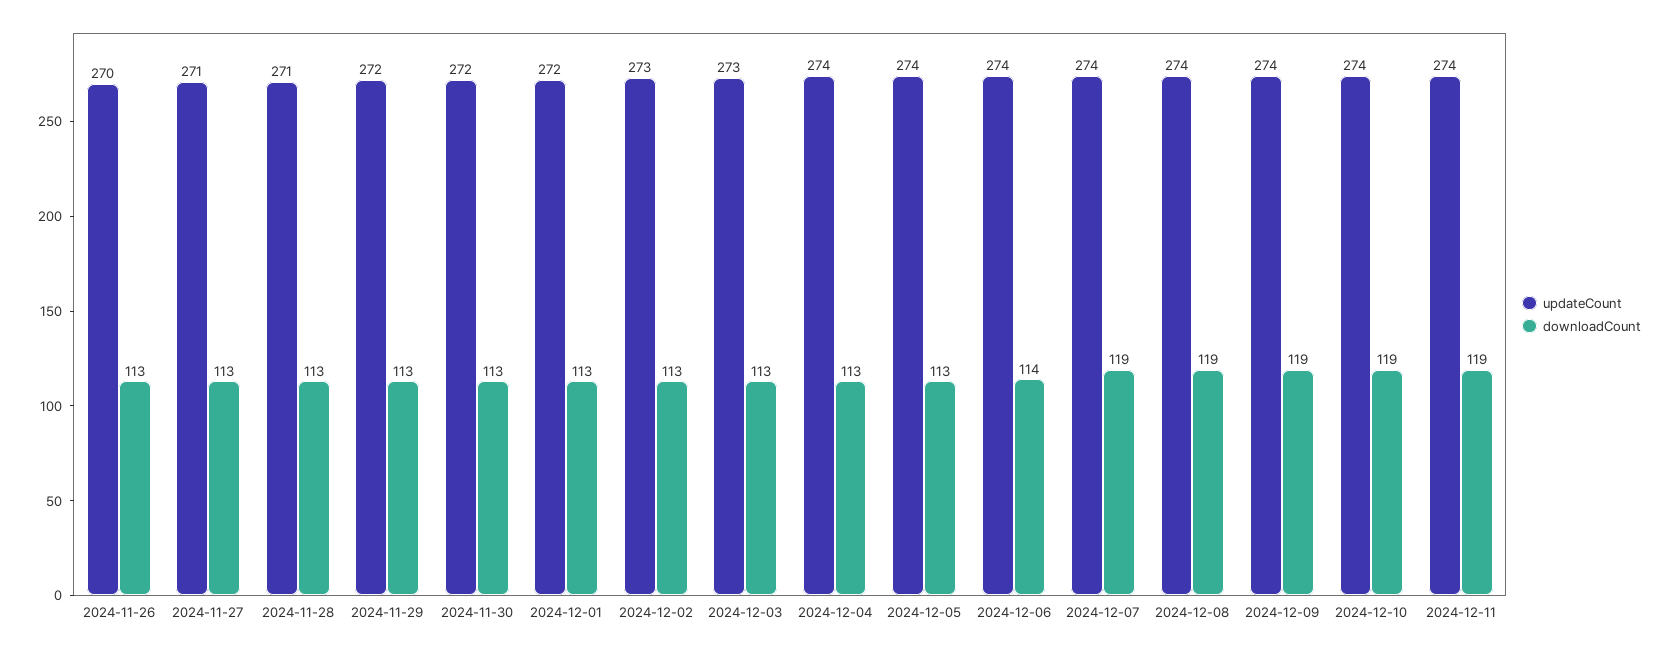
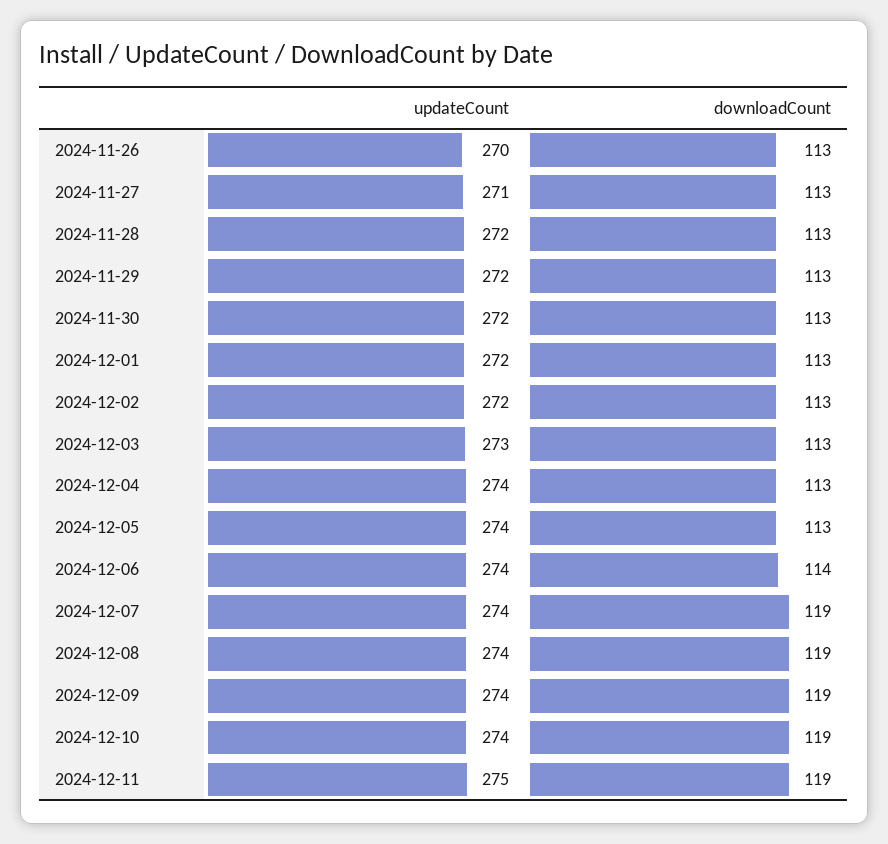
updateCount, 2024-11-28: 271 -> 272
updateCount, 2024-12-02: 273 -> 272
updateCount, 2024-12-11: 274 -> 275

